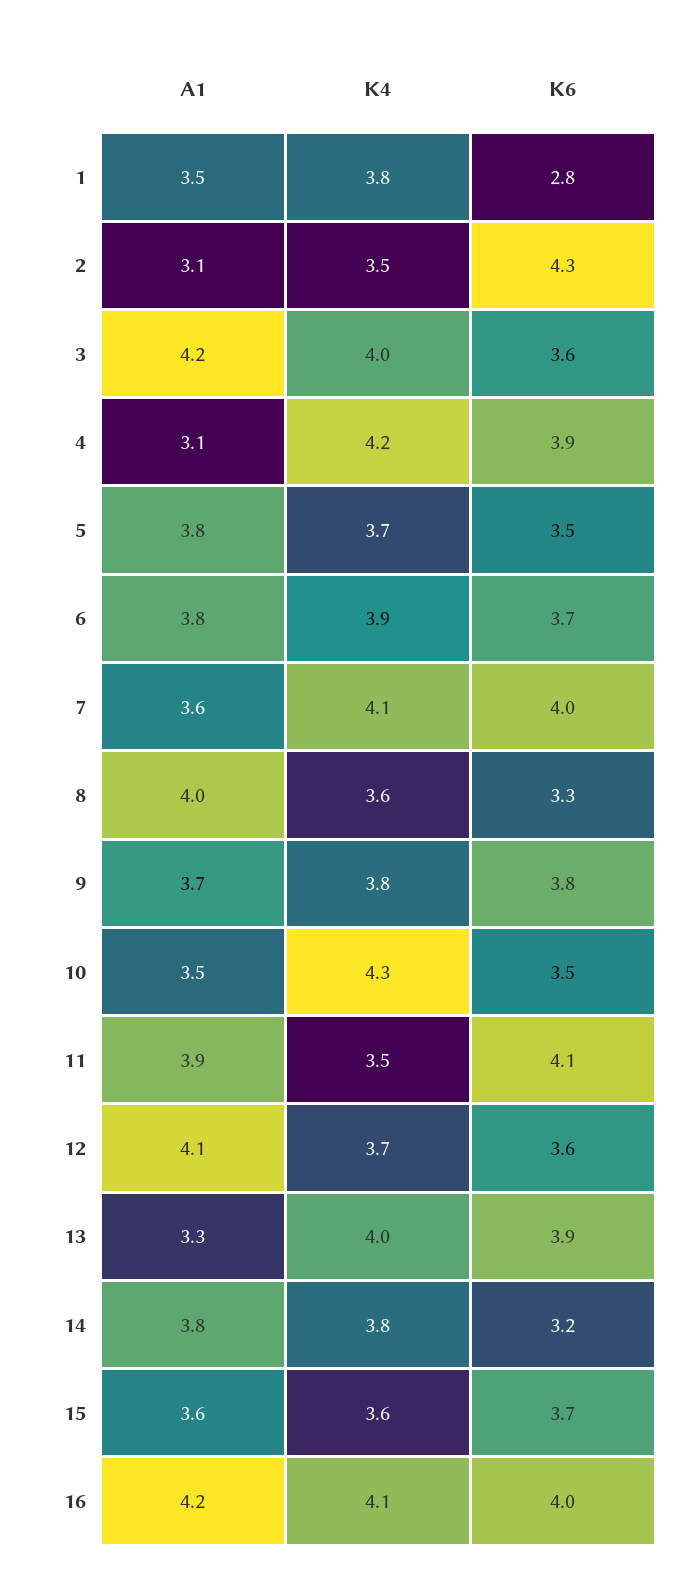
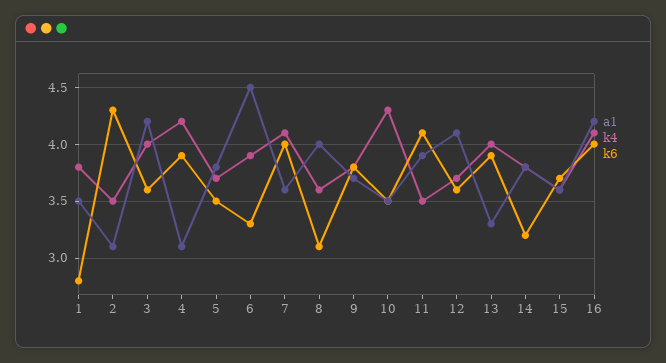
A1, 6: 3.8 -> 4.5
K6, 6: 3.7 -> 3.3
K6, 8: 3.3 -> 3.1

